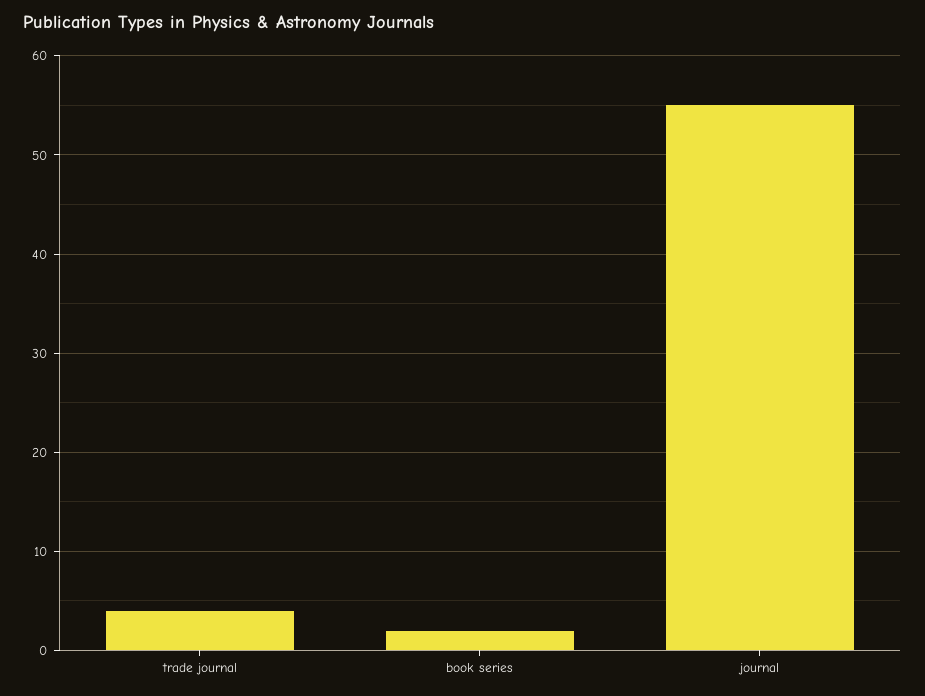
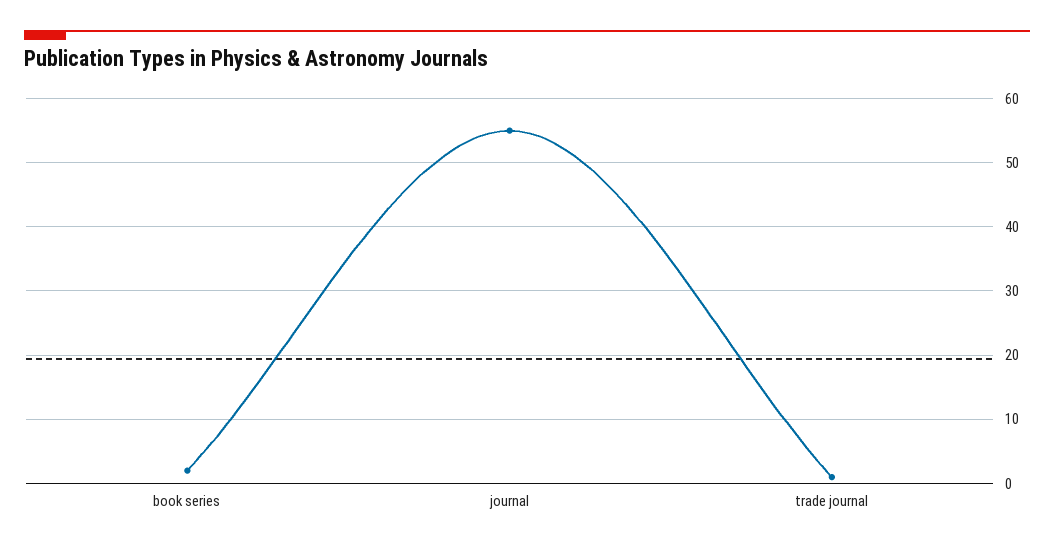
trade journal: 4 -> 1

